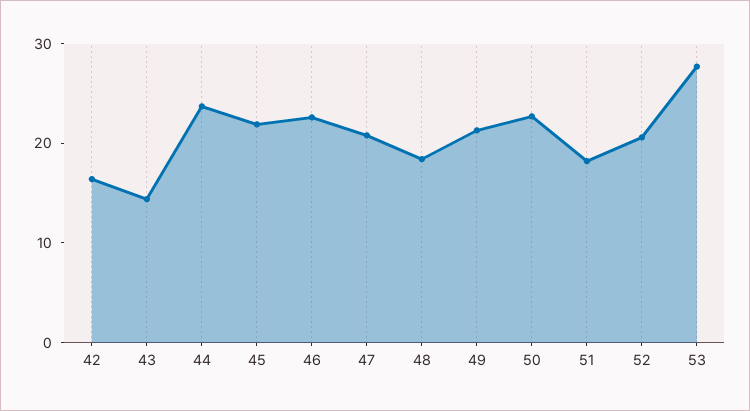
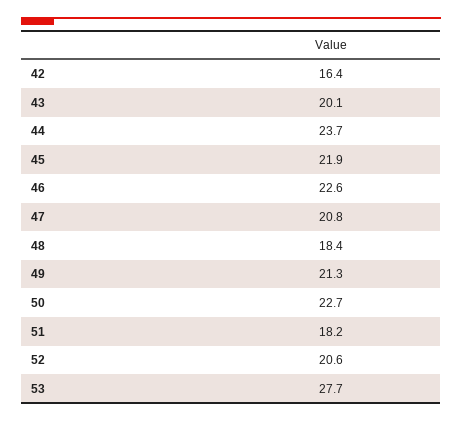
43: 14 -> 20.1

